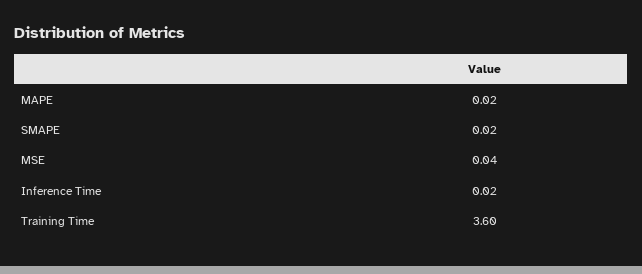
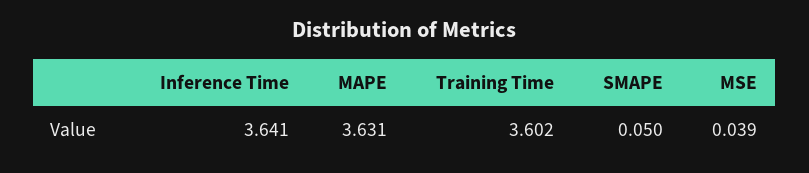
MAPE: 0.02 -> 3.631
SMAPE: 0.02 -> 0.05
Inference Time: 0.02 -> 3.641

